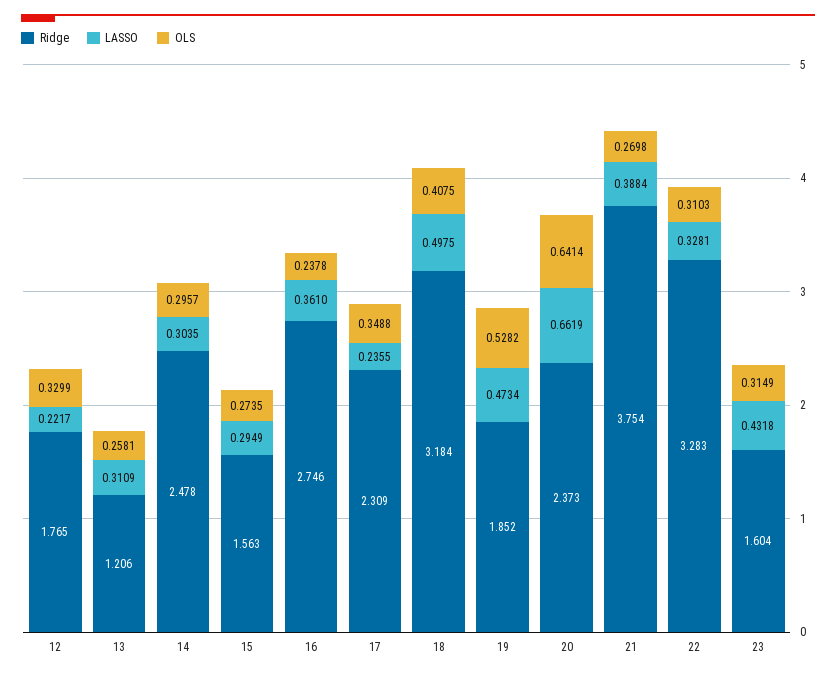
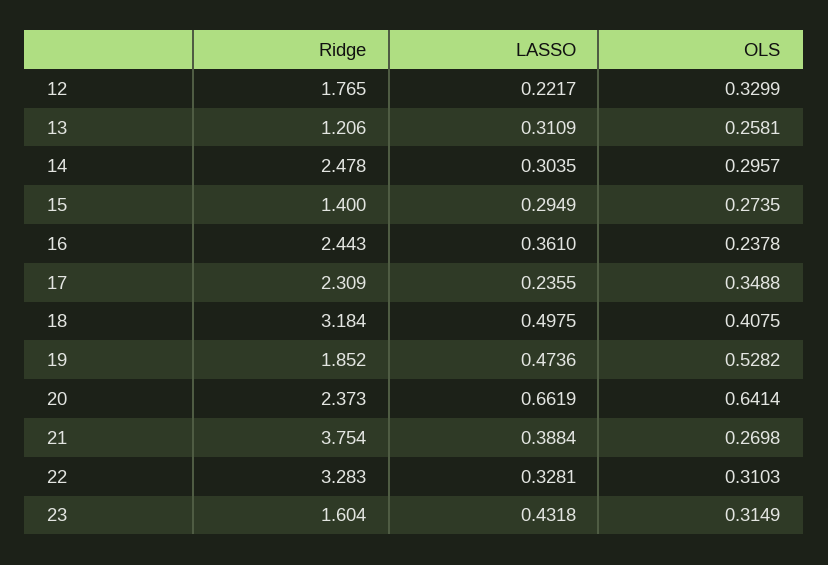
Ridge, 15: 1.563 -> 1.4
Ridge, 16: 2.746 -> 2.443
LASSO, 19: 0.4734 -> 0.4736

